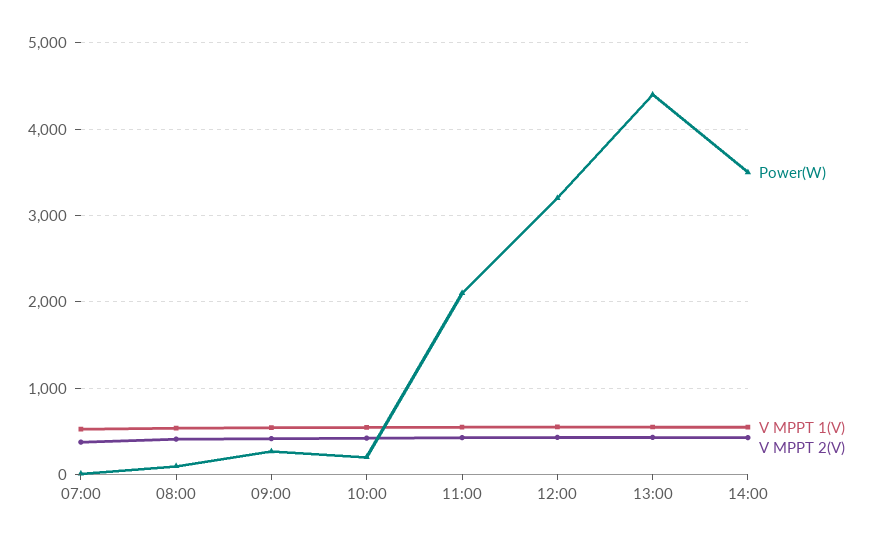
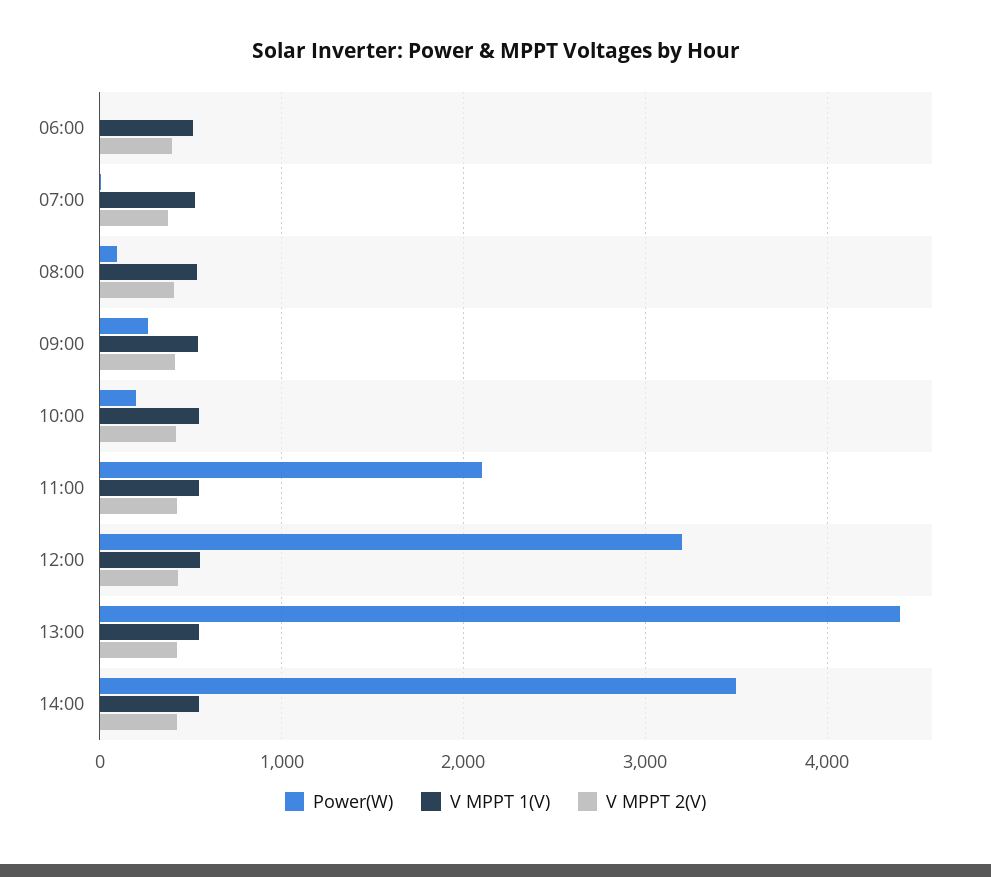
Power(W), 06:00: none -> 0
V MPPT 1(V), 06:00: none -> 500
V MPPT 2(V), 06:00: none -> 400

